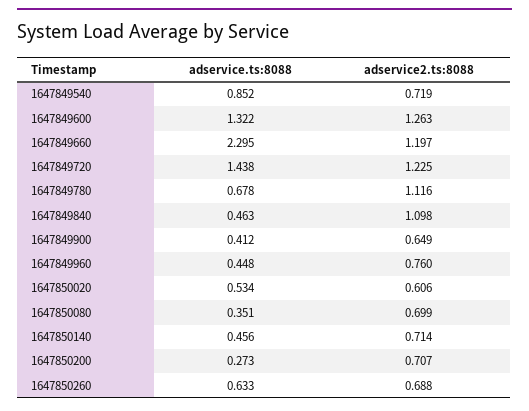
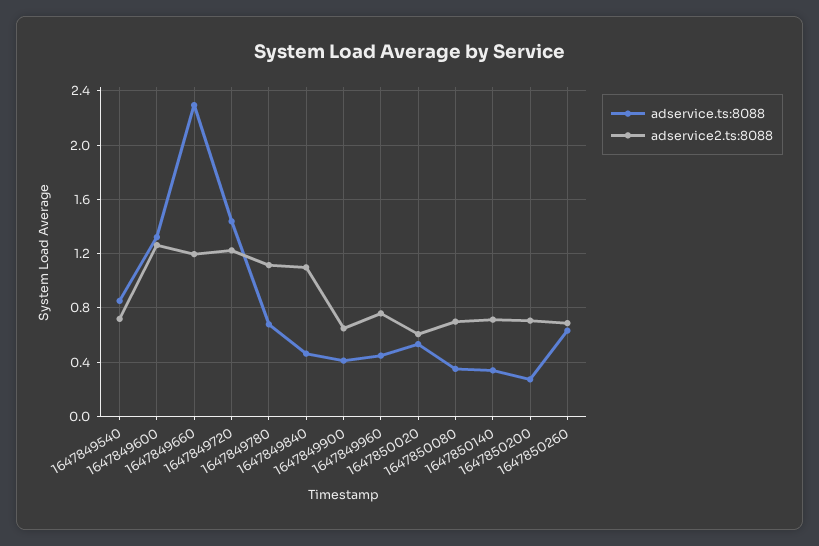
adservice.ts:8088, 1647850140: 0.456 -> 0.35

